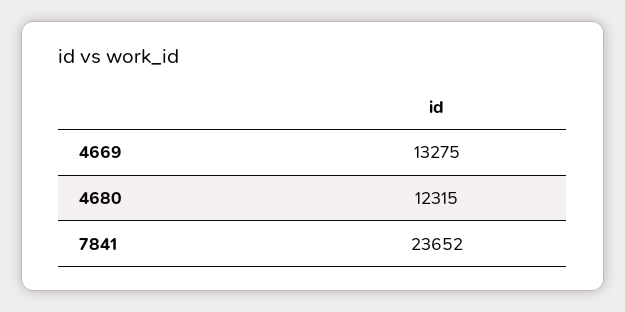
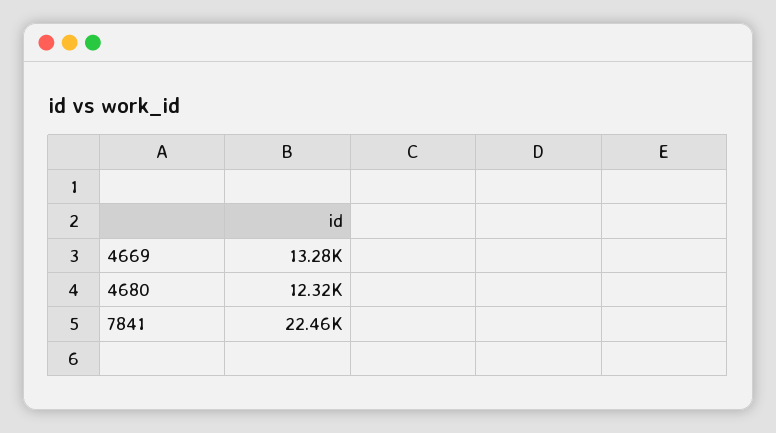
7841: 23652 -> 22460

